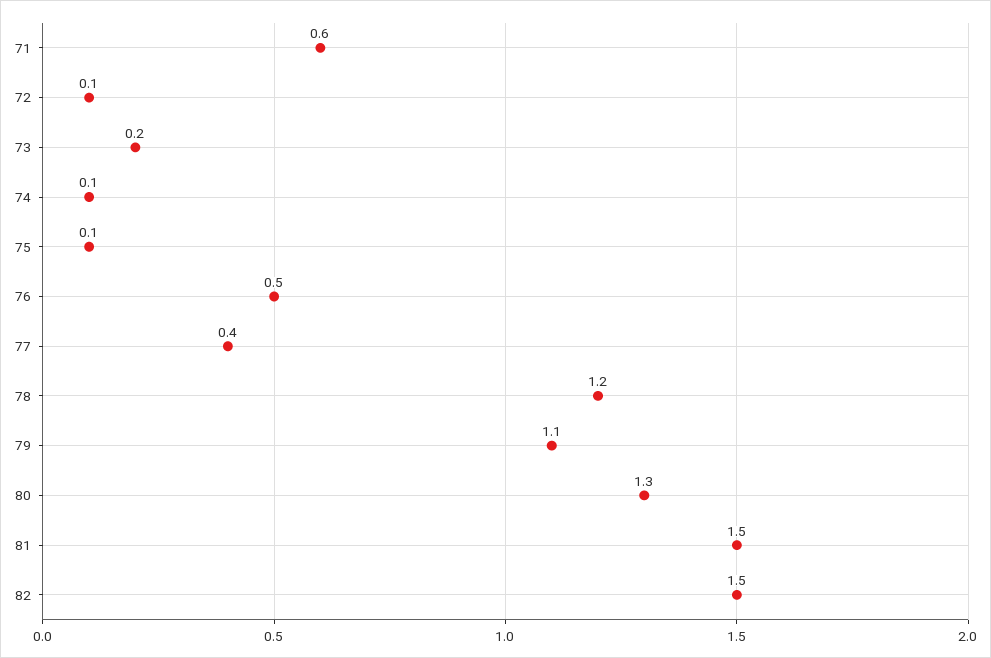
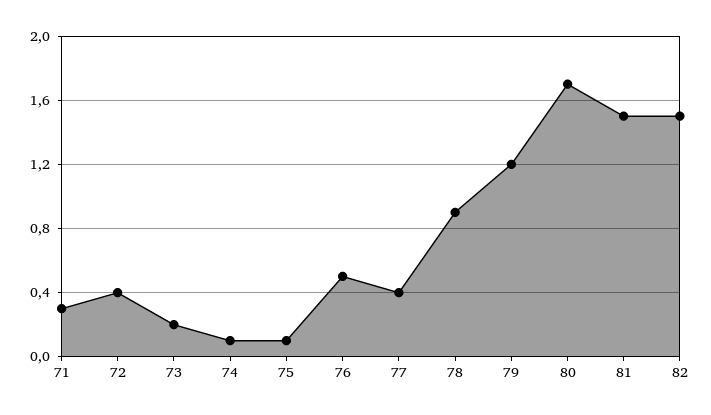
71: 0.6 -> 0.3
72: 0.1 -> 0.4
78: 1.2 -> 0.9
79: 1.1 -> 1.2
80: 1.3 -> 1.7

